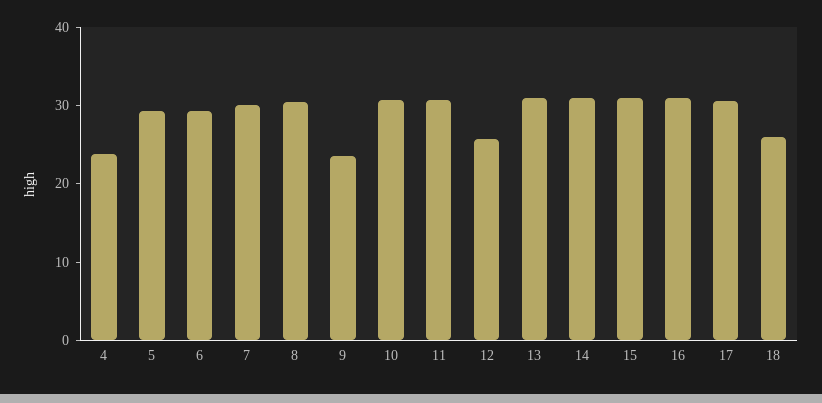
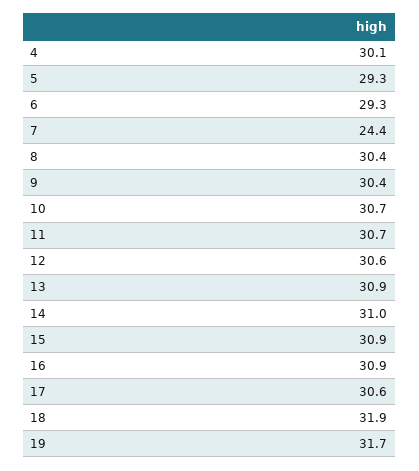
4: 24 -> 30.1
7: 30 -> 24.4
9: 24 -> 30.4
12: 26 -> 30.6
18: 26 -> 31.9
19: none -> 31.7

